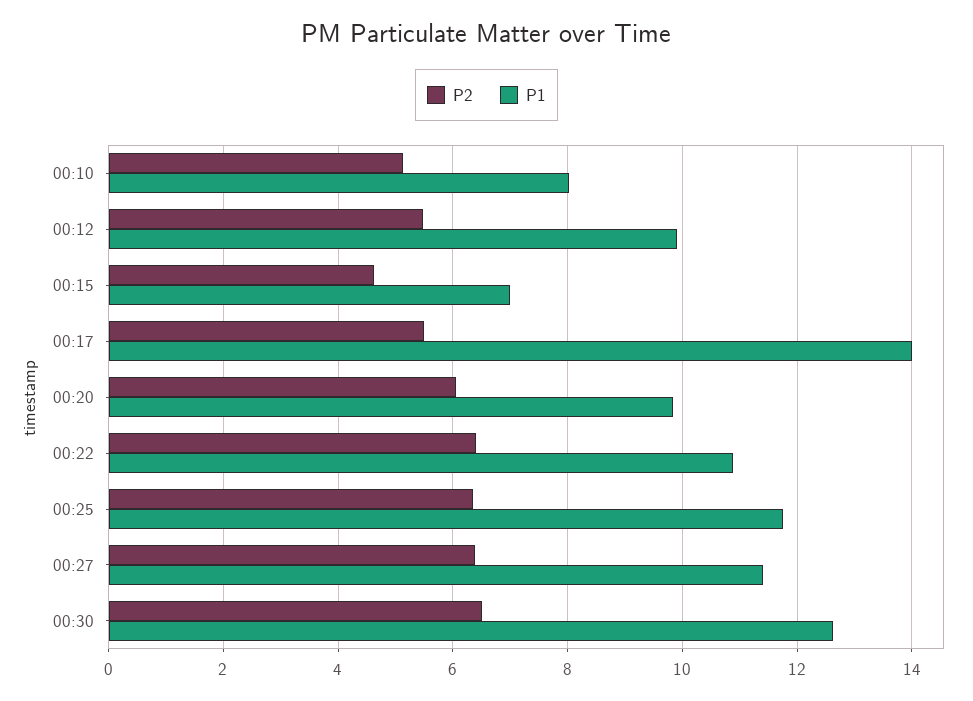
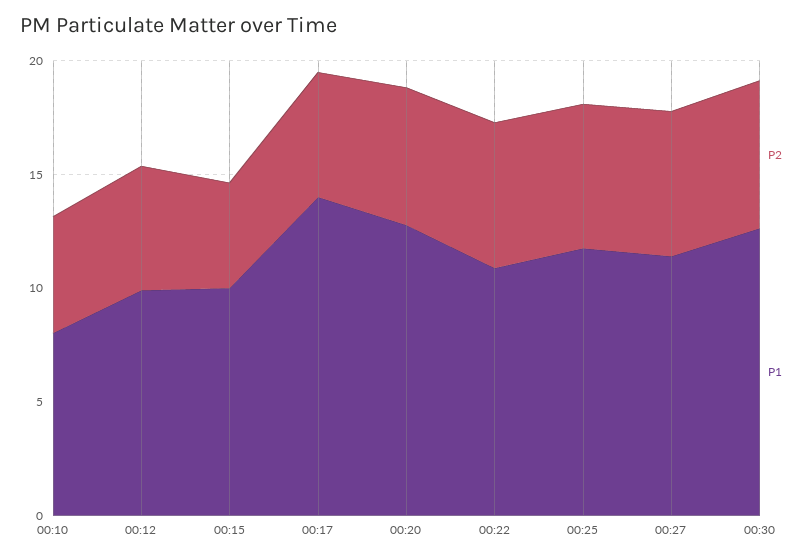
P1, 00:15: 7 -> 10
P1, 00:20: 9.8 -> 13

